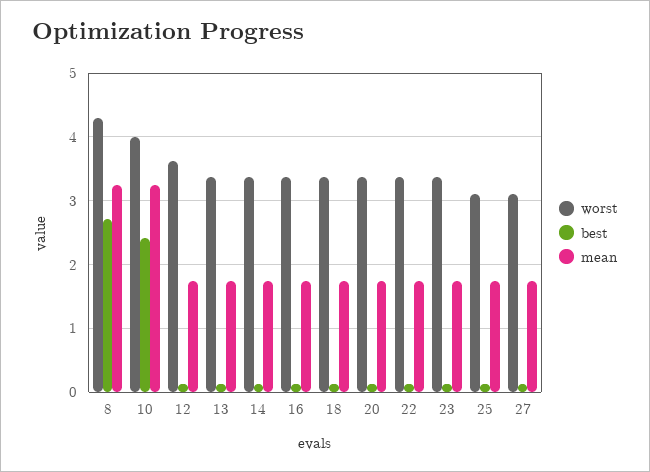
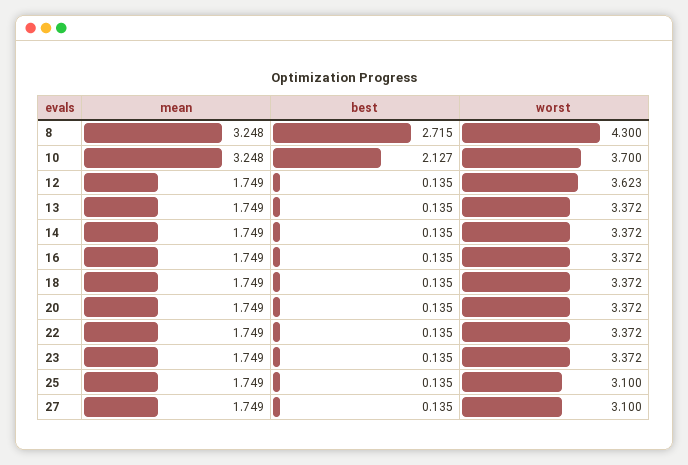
worst, 10: 4 -> 3.7
best, 10: 2.4 -> 2.127

